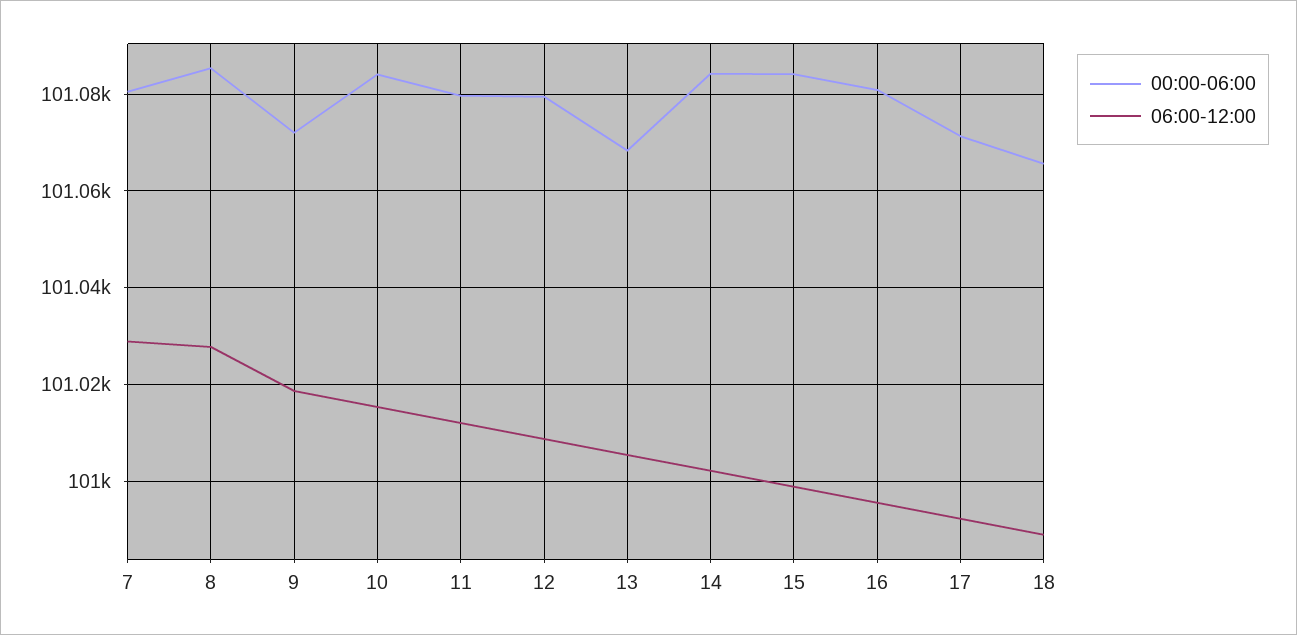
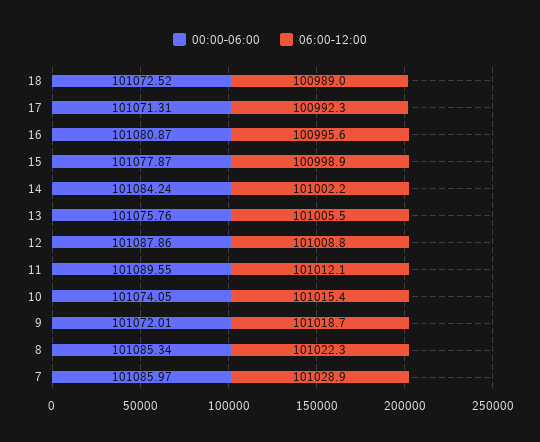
00:00-06:00, 7: 101080 -> 101085.97
06:00-12:00, 8: 101028 -> 101022.3
00:00-06:00, 10: 101084 -> 101074.05
00:00-06:00, 11: 101080 -> 101089.55
00:00-06:00, 12: 101080 -> 101087.86
00:00-06:00, 13: 101068 -> 101075.76
00:00-06:00, 15: 101084 -> 101077.87
00:00-06:00, 18: 101066 -> 101072.52

